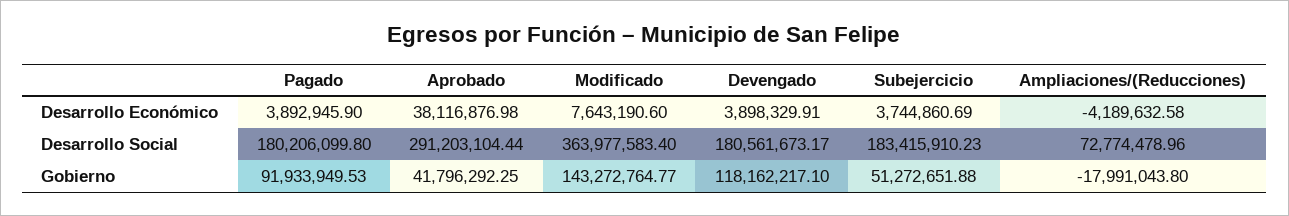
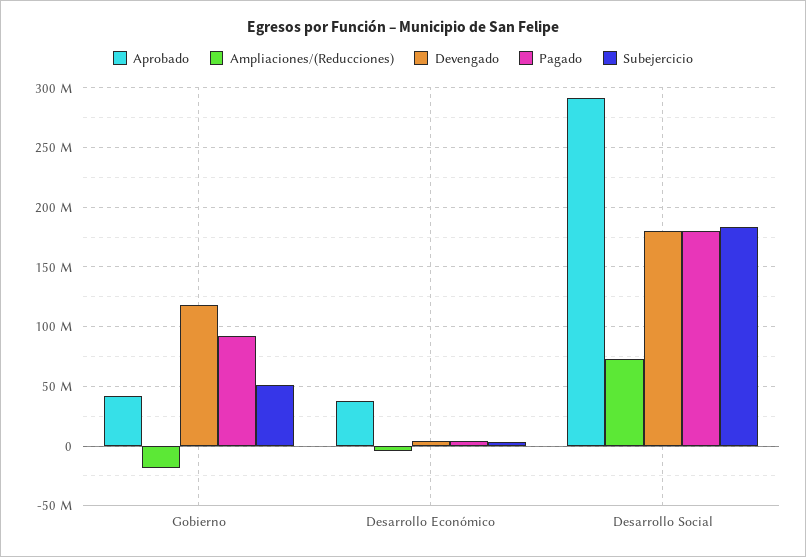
Modificado, Desarrollo Económico: 7643190.6 -> none
Modificado, Desarrollo Social: 363977583.4 -> none
Modificado, Gobierno: 143272764.77 -> none

